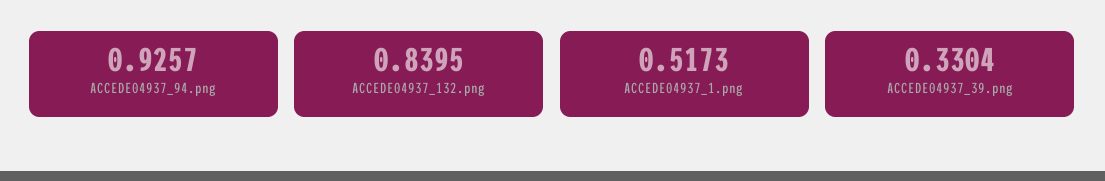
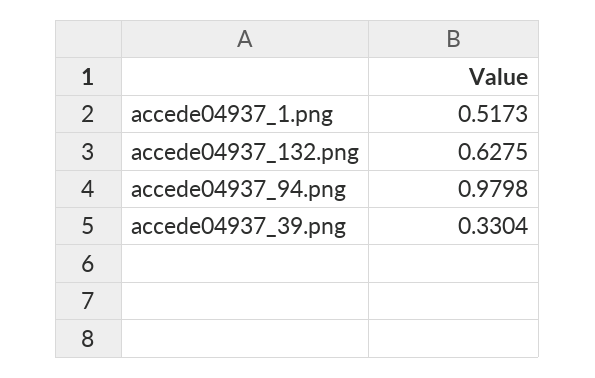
ACCEDE04937_94.png: 0.9257 -> 0.9798
ACCEDE04937_132.png: 0.8395 -> 0.6275

